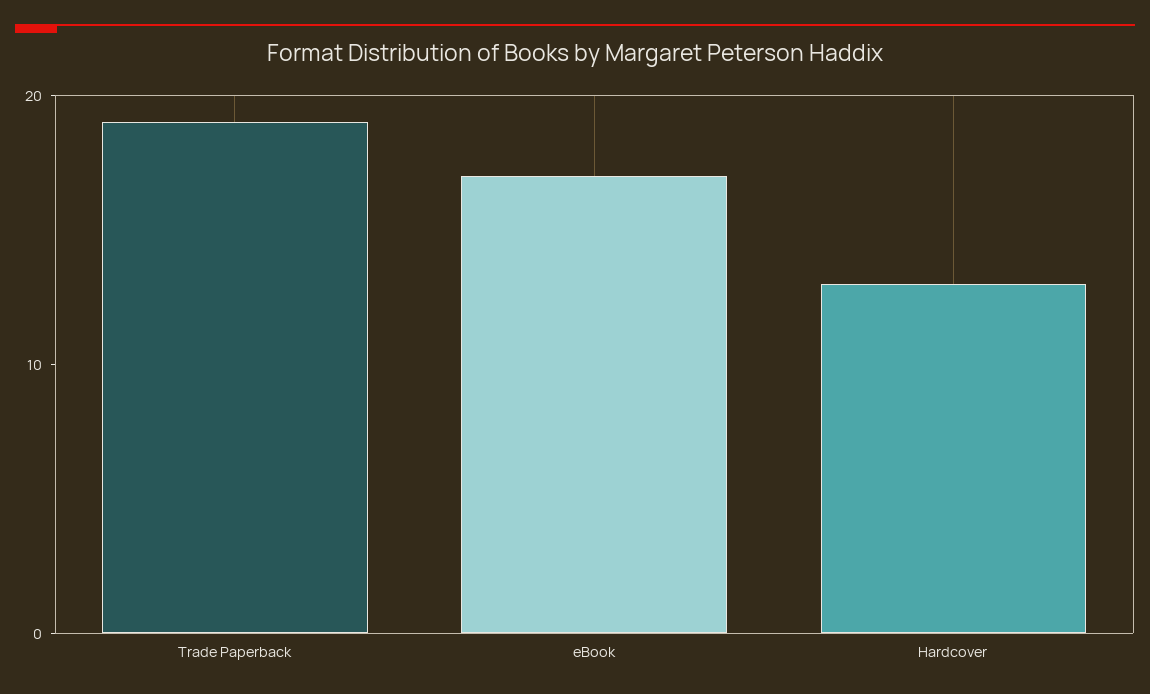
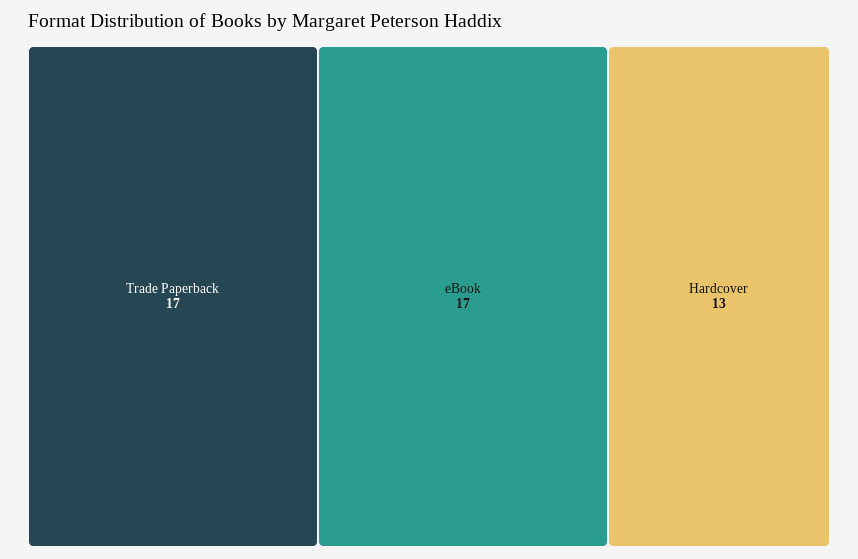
Trade Paperback: 19 -> 17

